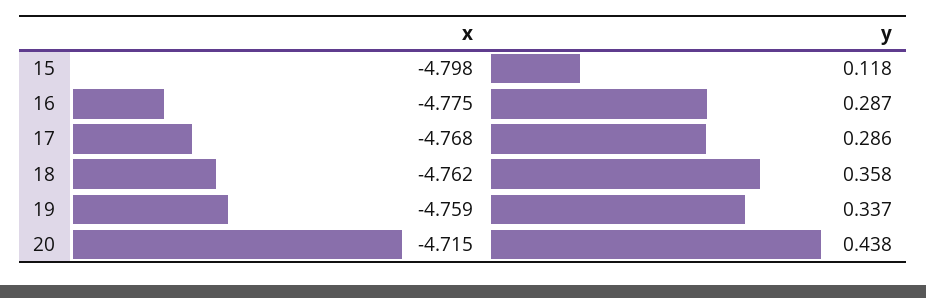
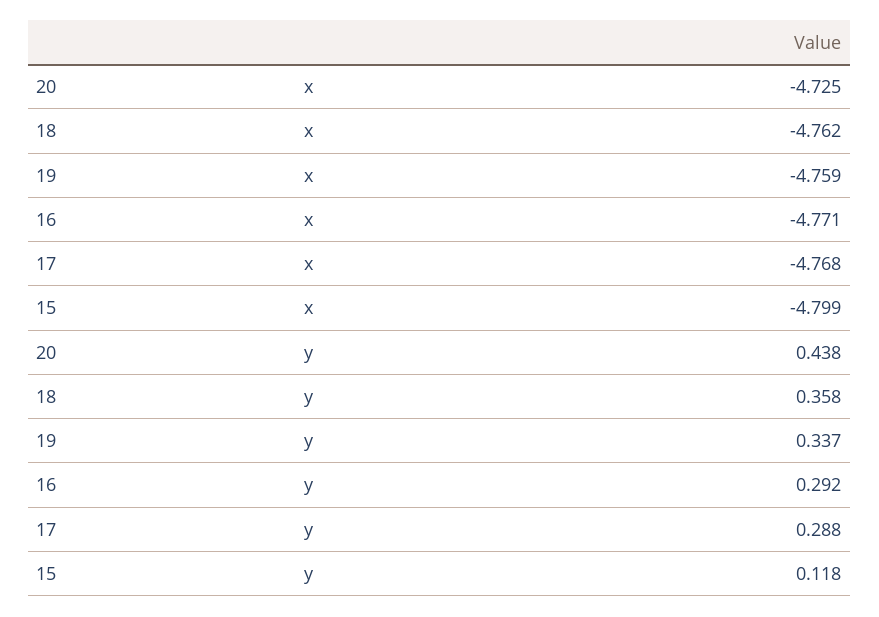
x, 15: -4.798 -> -4.799
x, 16: -4.775 -> -4.771
y, 16: 0.287 -> 0.292
y, 17: 0.286 -> 0.288
x, 20: -4.715 -> -4.725

